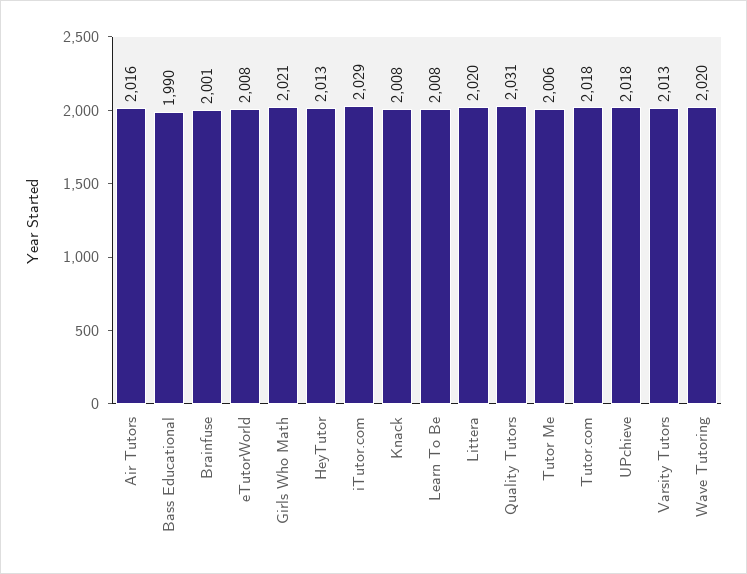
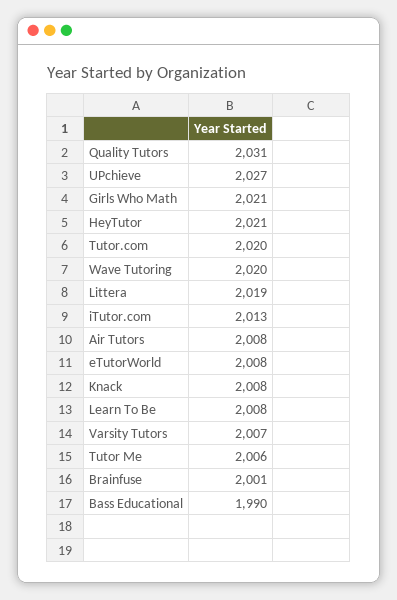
Air Tutors: 2016 -> 2008
HeyTutor: 2013 -> 2021
iTutor.com: 2029 -> 2013
Littera: 2020 -> 2019
Tutor.com: 2018 -> 2020
UPchieve: 2018 -> 2027
Varsity Tutors: 2013 -> 2007

